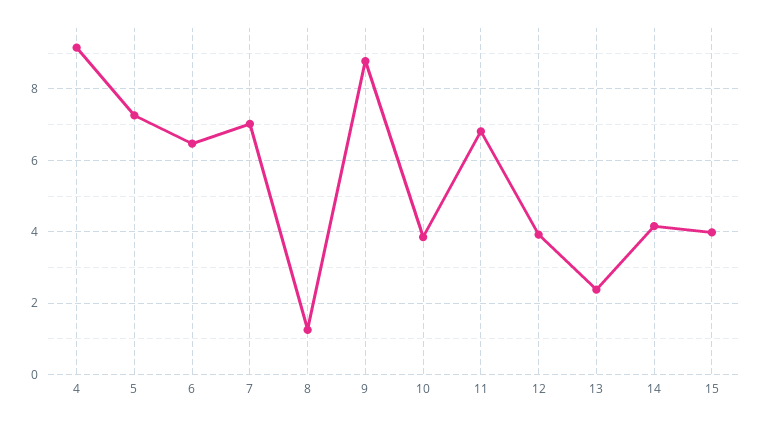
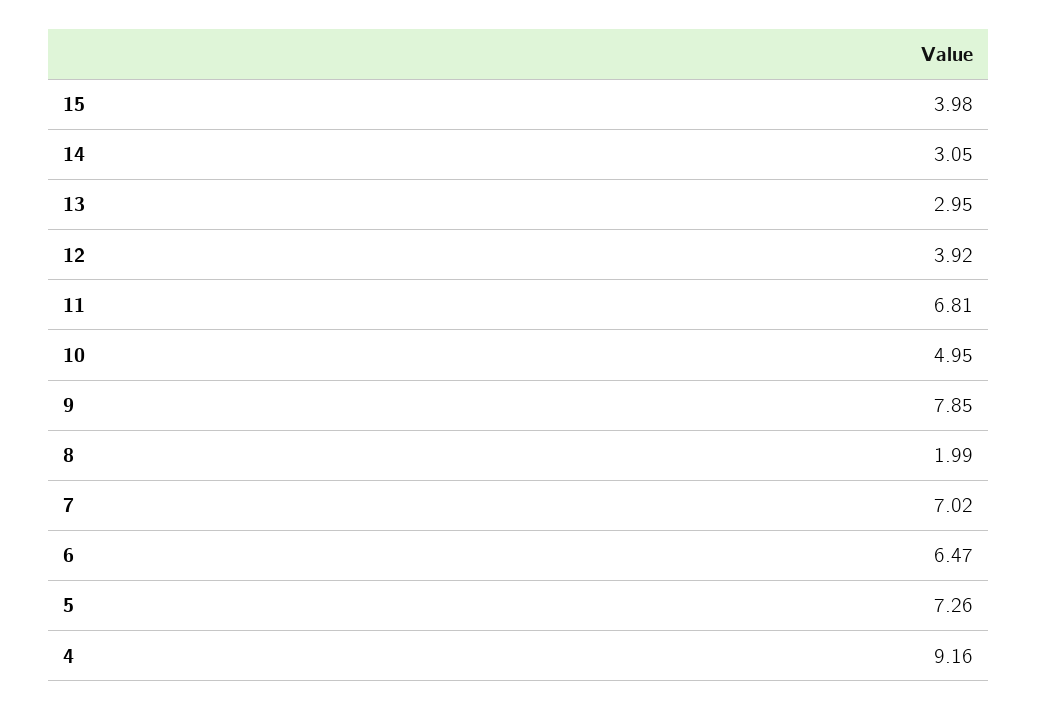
8: 1.2 -> 1.99
9: 8.8 -> 7.85
10: 3.8 -> 4.95
13: 2.4 -> 2.95
14: 4.2 -> 3.05

